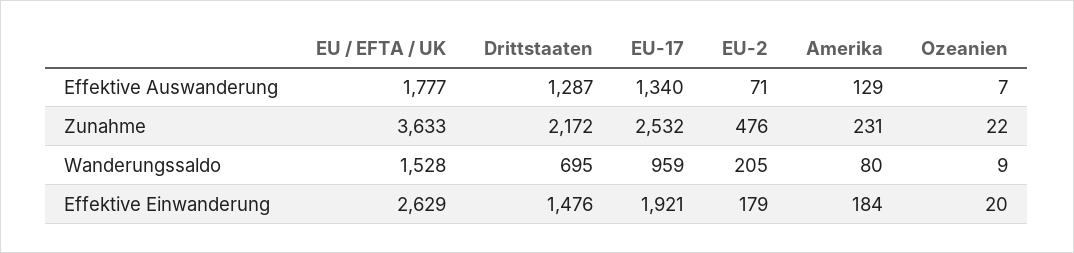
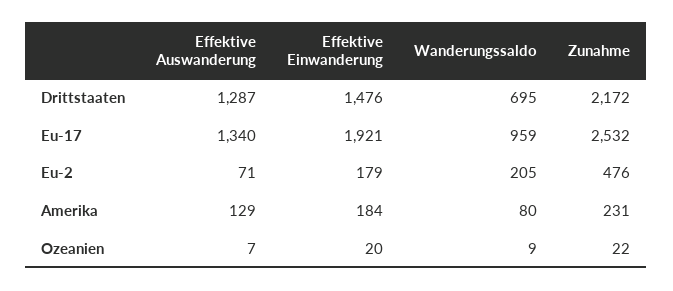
EU / EFTA / UK, Effektive Auswanderung: 1777 -> none
EU / EFTA / UK, Zunahme: 3633 -> none
EU / EFTA / UK, Wanderungssaldo: 1528 -> none
EU / EFTA / UK, Effektive Einwanderung: 2629 -> none

